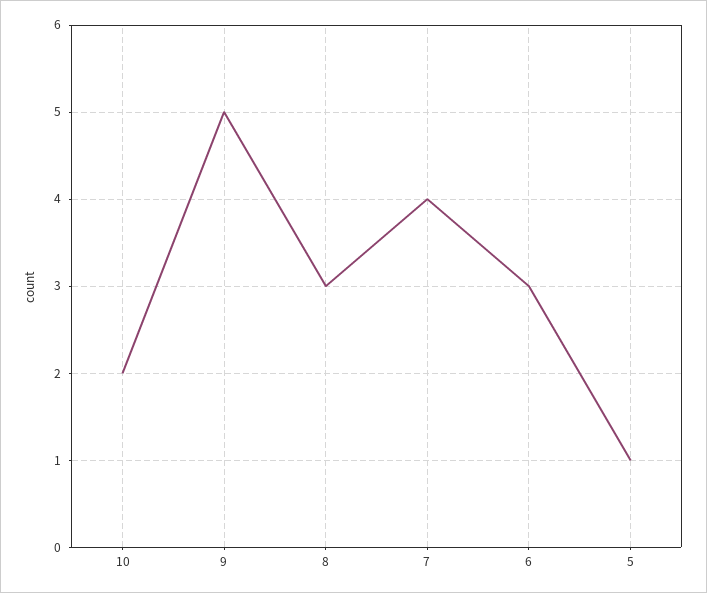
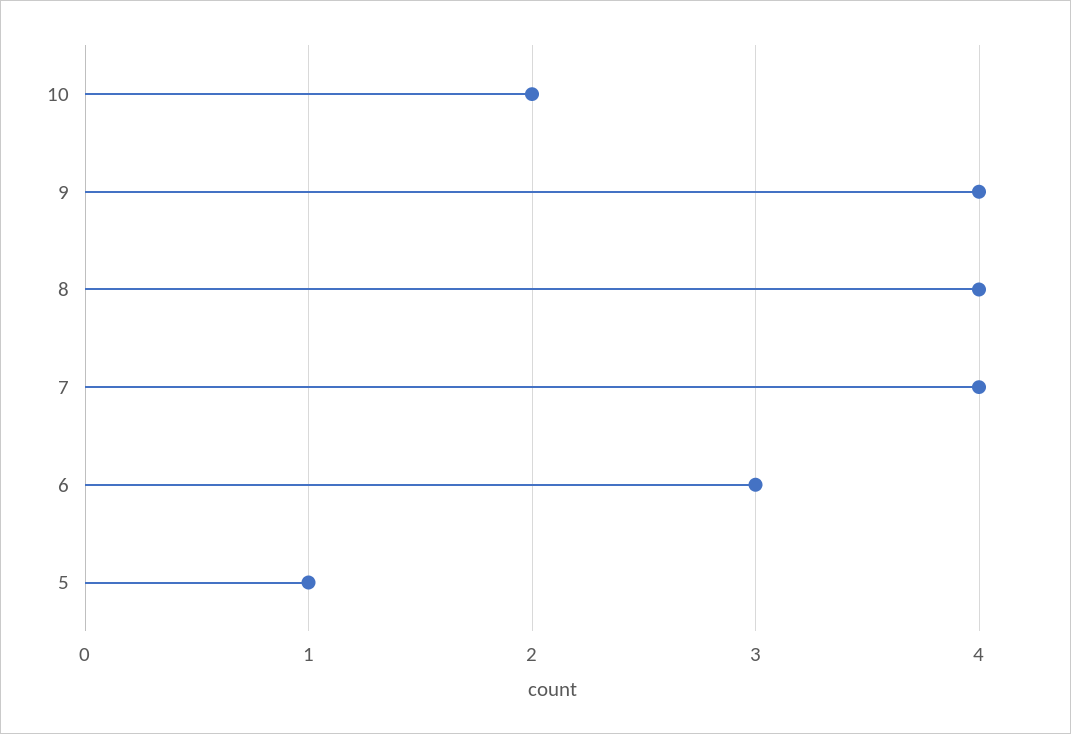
9: 5 -> 4
8: 3 -> 4

